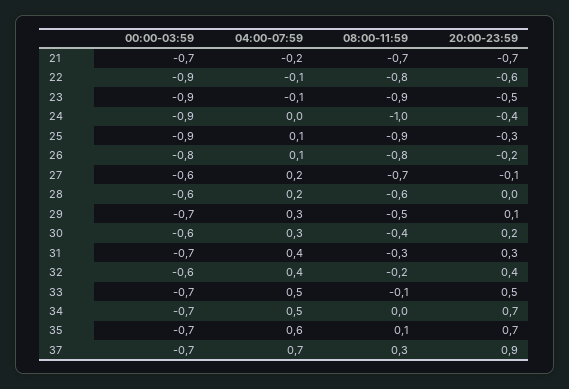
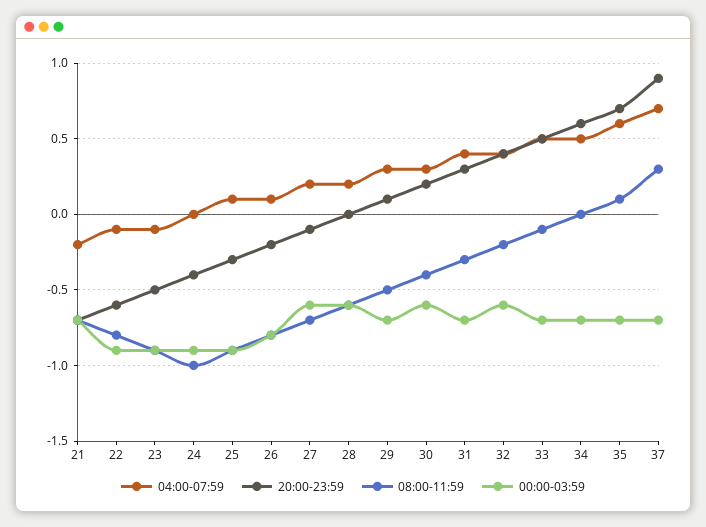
20:00-23:59, 34: 0.7 -> 0.6

